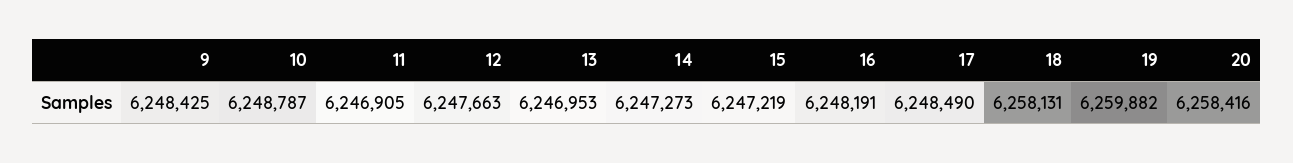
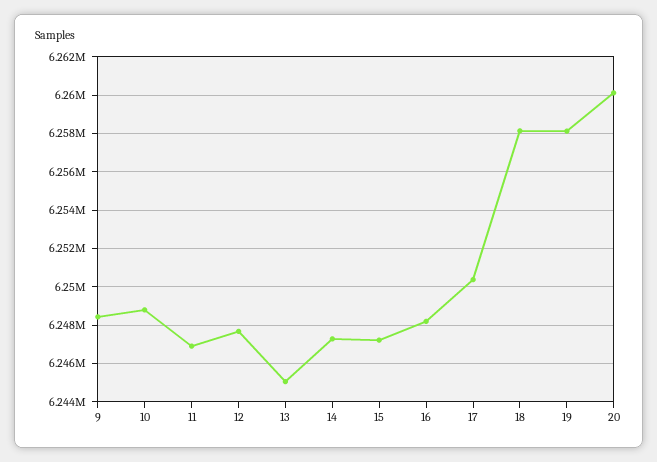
13: 6246953 -> 6245000
17: 6248490 -> 6250500
19: 6259882 -> 6258000
20: 6258416 -> 6260000

